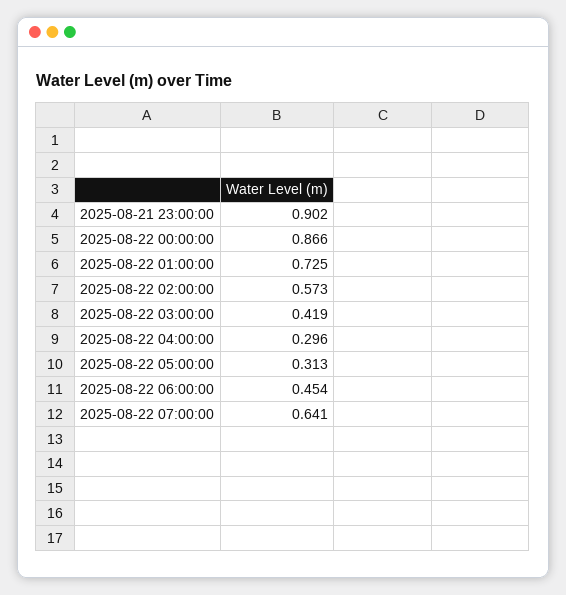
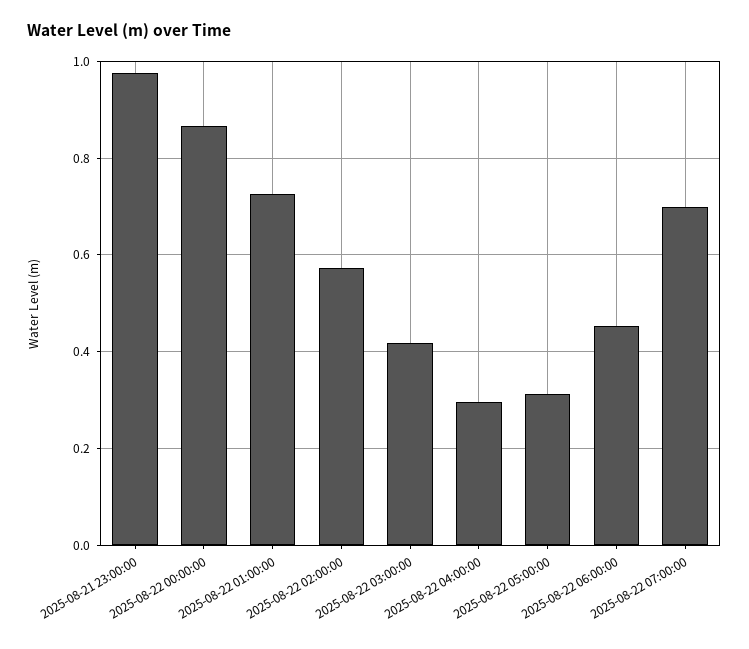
2025-08-21 23:00:00: 0.902 -> 0.98
2025-08-22 07:00:00: 0.641 -> 0.7

